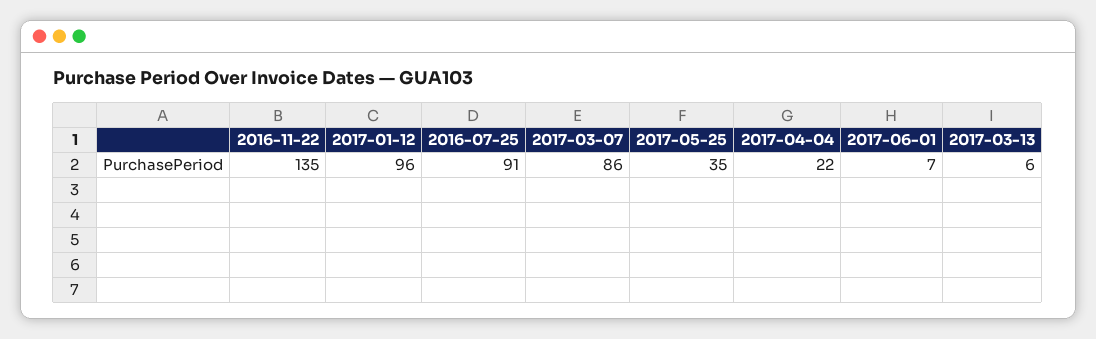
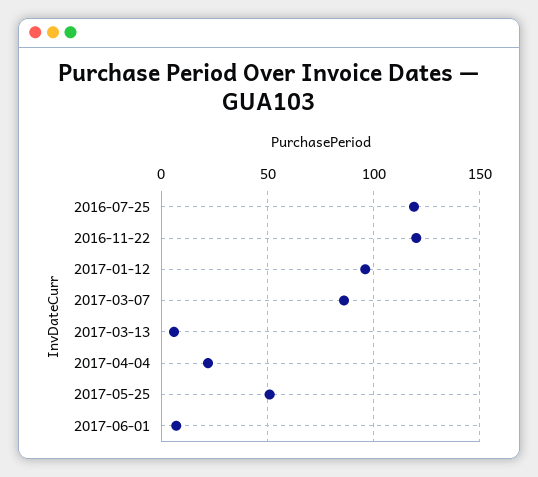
2016-11-22: 135 -> 120
2016-07-25: 91 -> 120
2017-05-25: 35 -> 50

